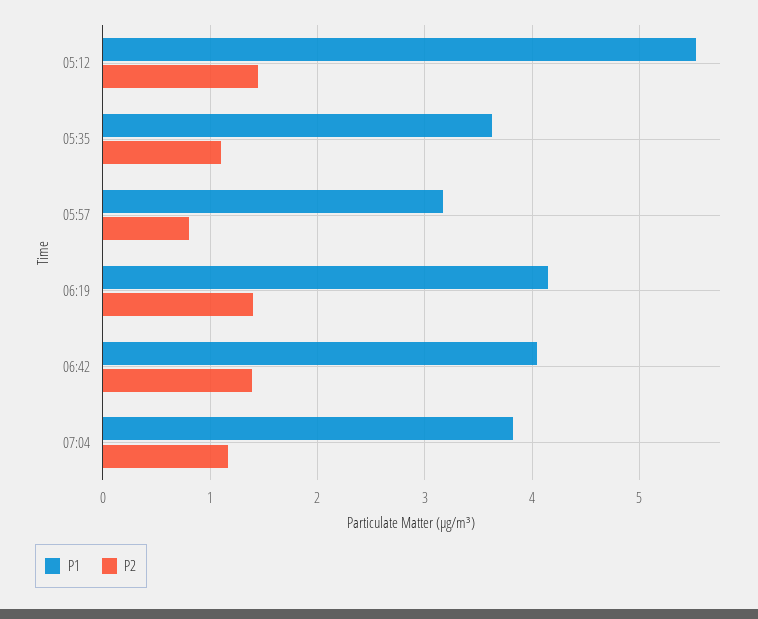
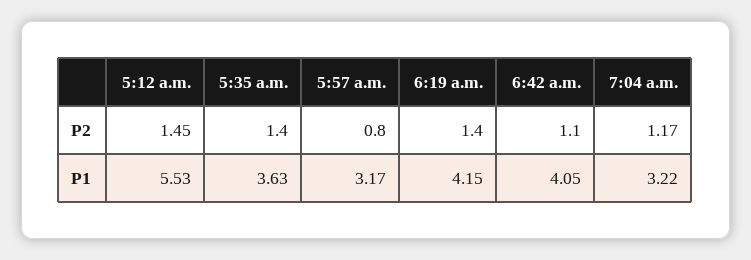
P2, 05:35: 1.1 -> 1.4
P2, 06:42: 1.4 -> 1.1
P1, 07:04: 3.8 -> 3.22

